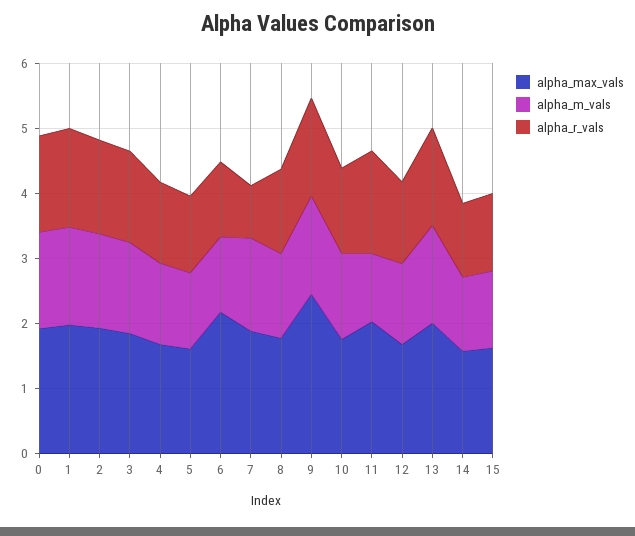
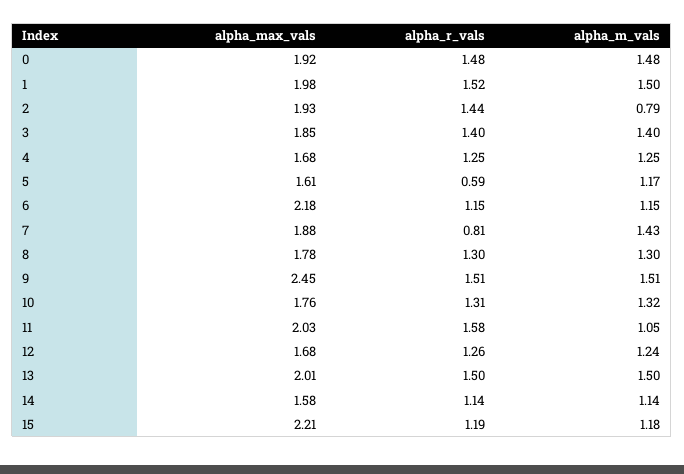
alpha_m_vals, 2: 1.4 -> 0.79
alpha_r_vals, 5: 1.2 -> 0.59
alpha_max_vals, 15: 1.6 -> 2.21

